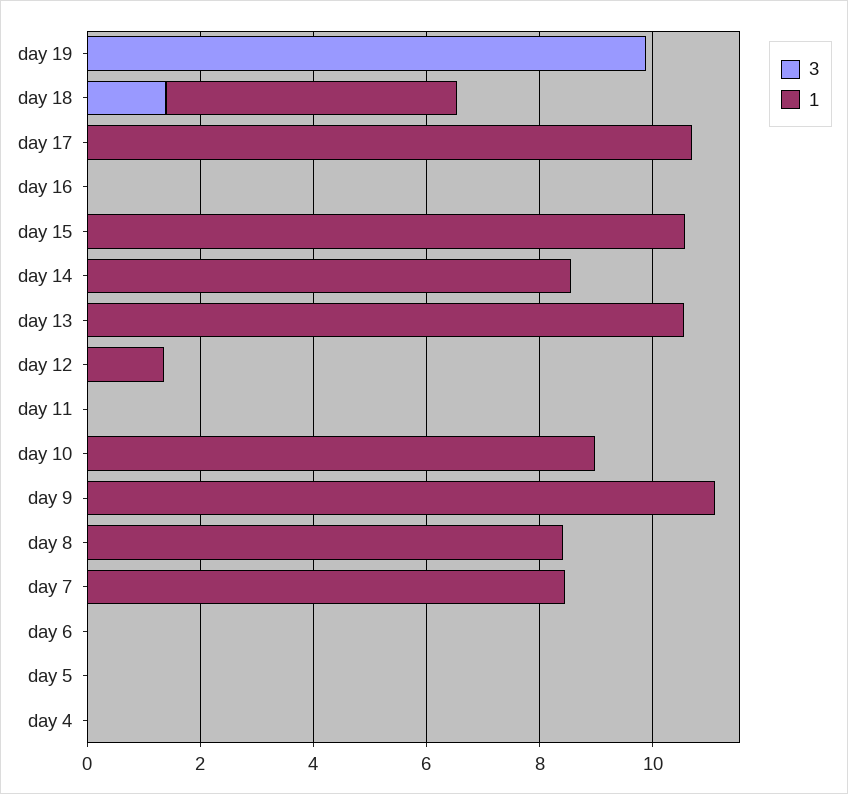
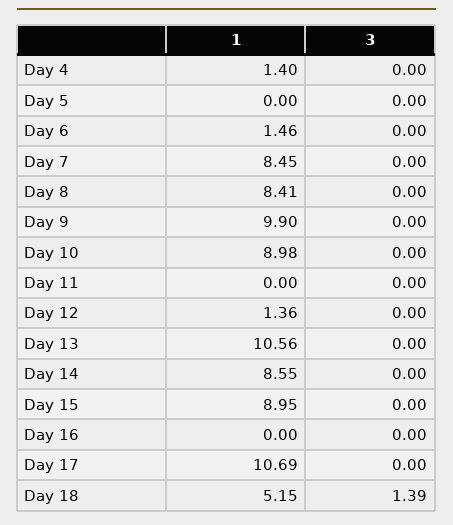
3, day 19: 10 -> none
1, day 19: 0 -> none
1, day 15: 10.5 -> 8.95
1, day 9: 11 -> 9.9
1, day 6: 0 -> 1.46
1, day 4: 0 -> 1.4

